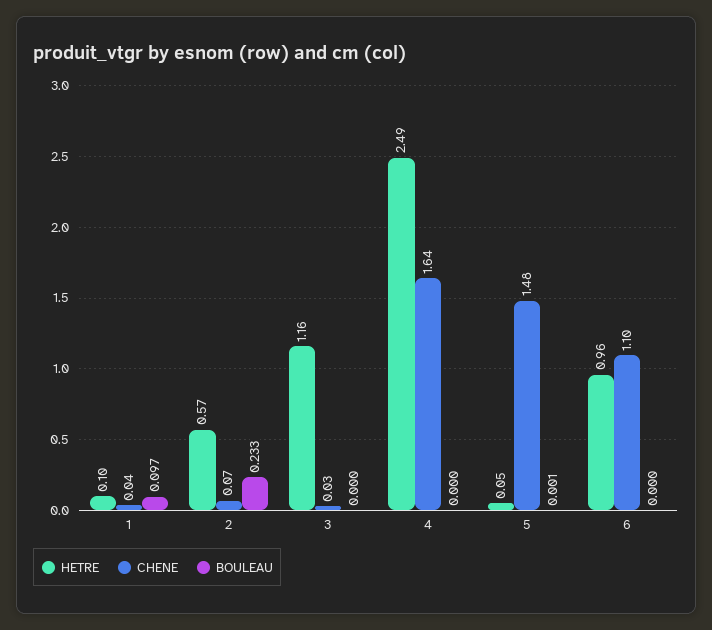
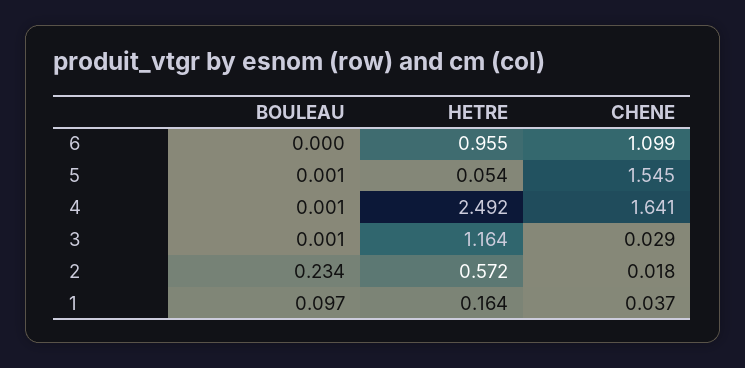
HETRE, 1: 0.1 -> 0.164
CHENE, 2: 0.07 -> 0.018
BOULEAU, 2: 0.233 -> 0.234
BOULEAU, 3: 0 -> 0.001
BOULEAU, 4: 0 -> 0.001
CHENE, 5: 1.48 -> 1.545

